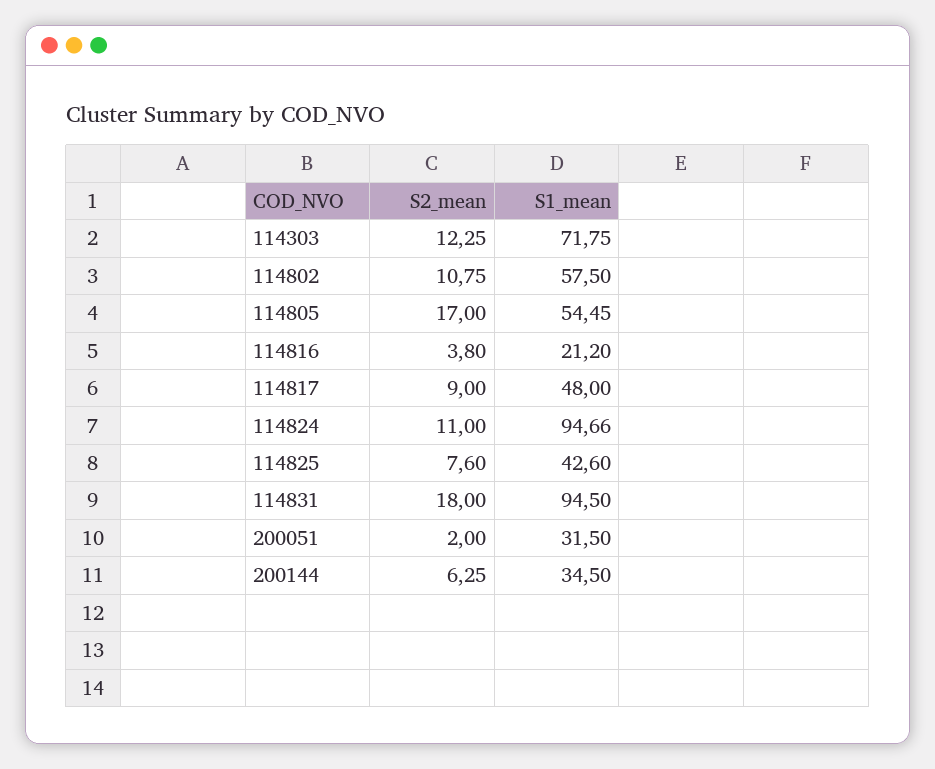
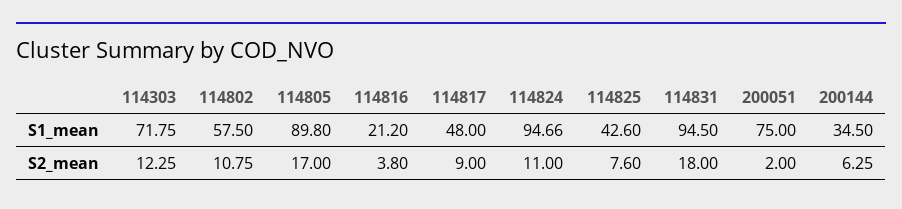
S1_mean, 114805: 54.45 -> 89.8
S1_mean, 200051: 31.5 -> 75

